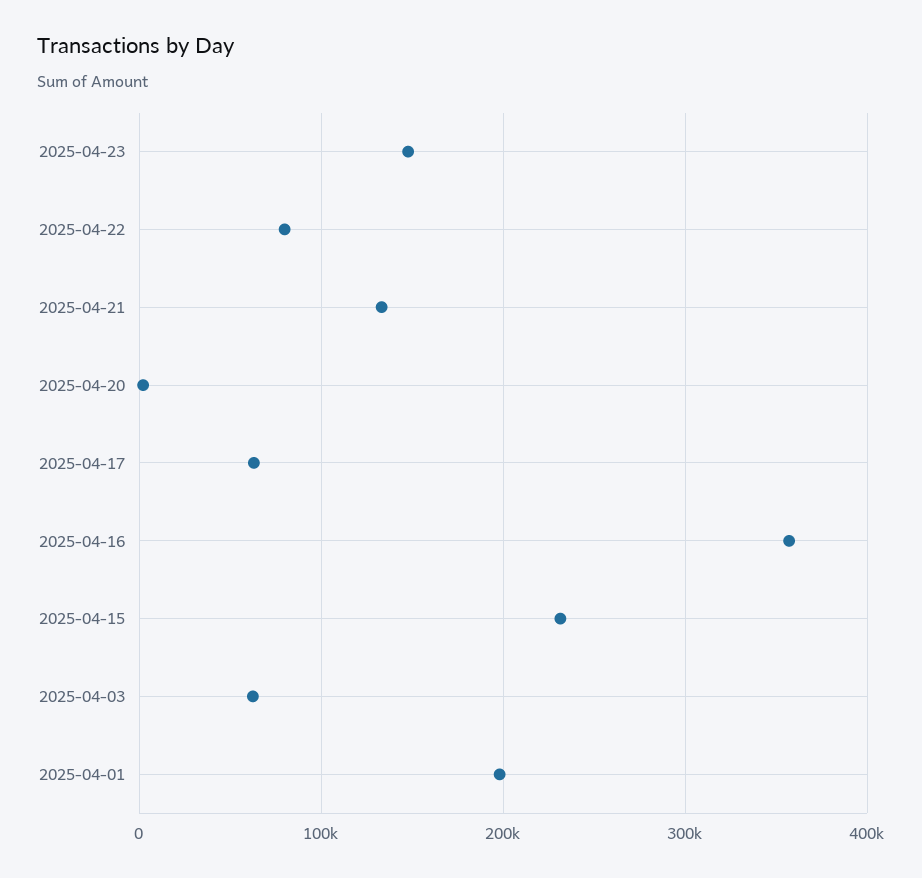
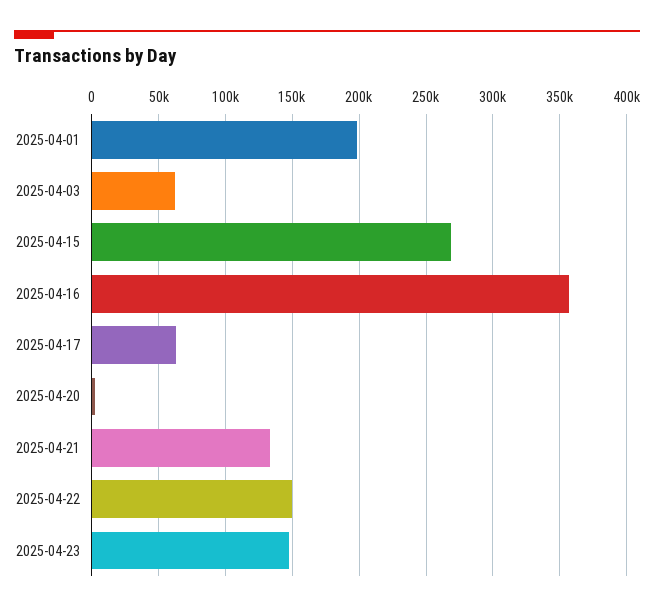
2025-04-22: 80000 -> 150000
2025-04-15: 230000 -> 270000

